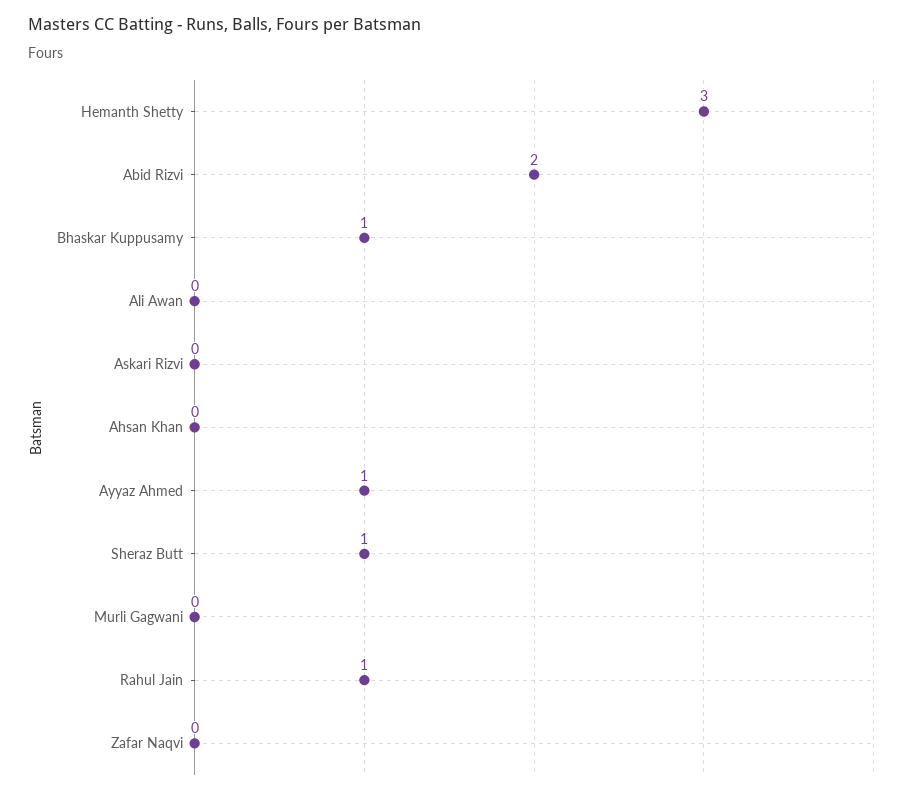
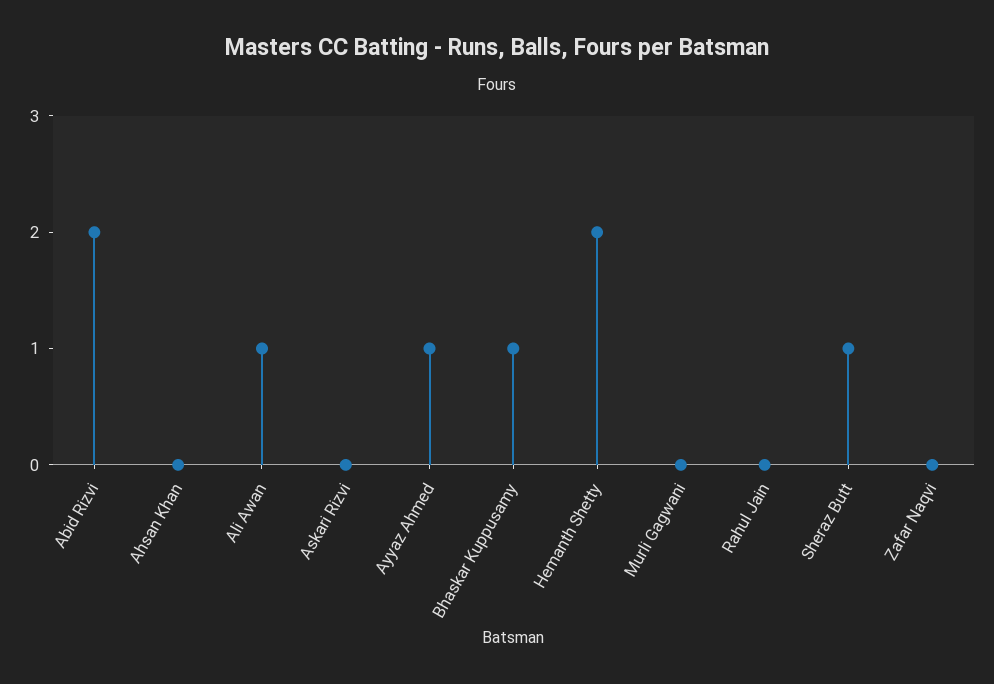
Hemanth Shetty: 3 -> 2
Ali Awan: 0 -> 1
Rahul Jain: 1 -> 0

